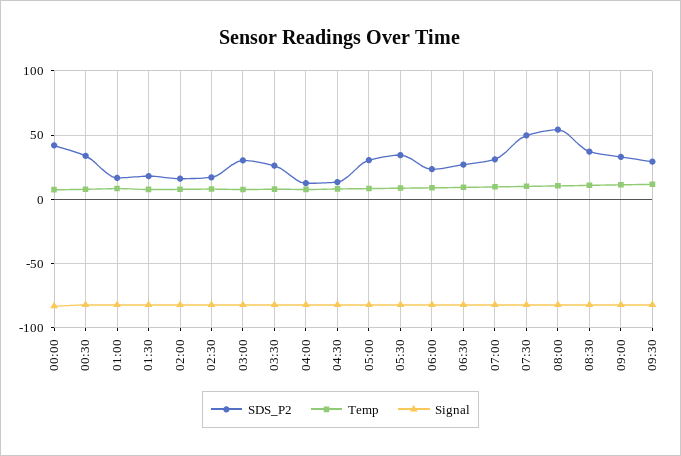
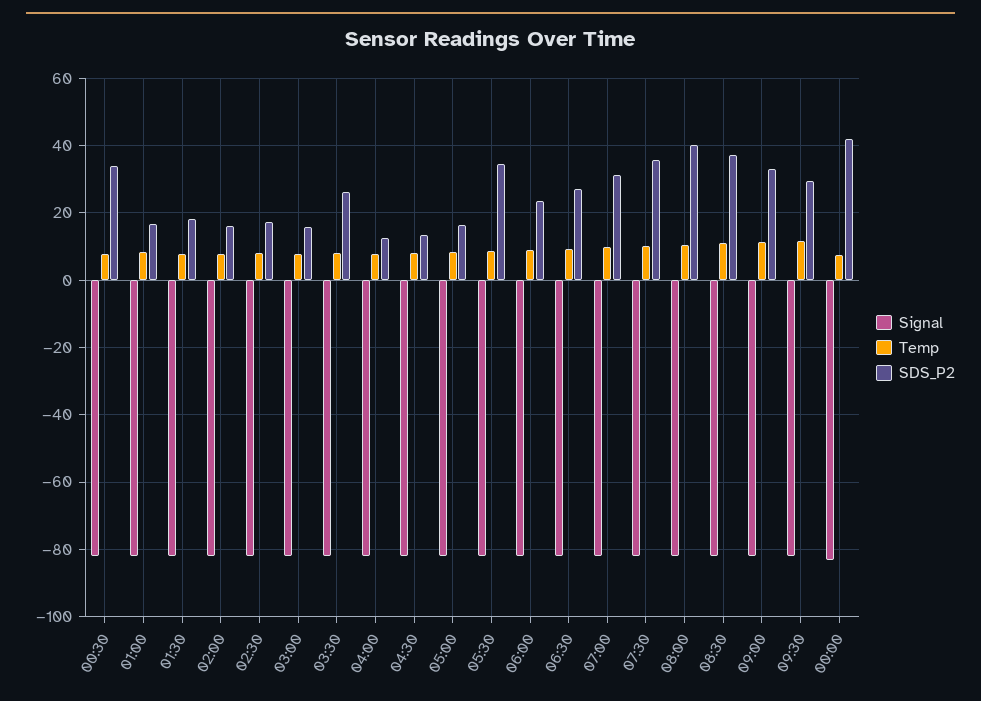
SDS_P2, 03:00: 30 -> 16
SDS_P2, 05:00: 30 -> 16
SDS_P2, 07:30: 50 -> 36
SDS_P2, 08:00: 55 -> 40

